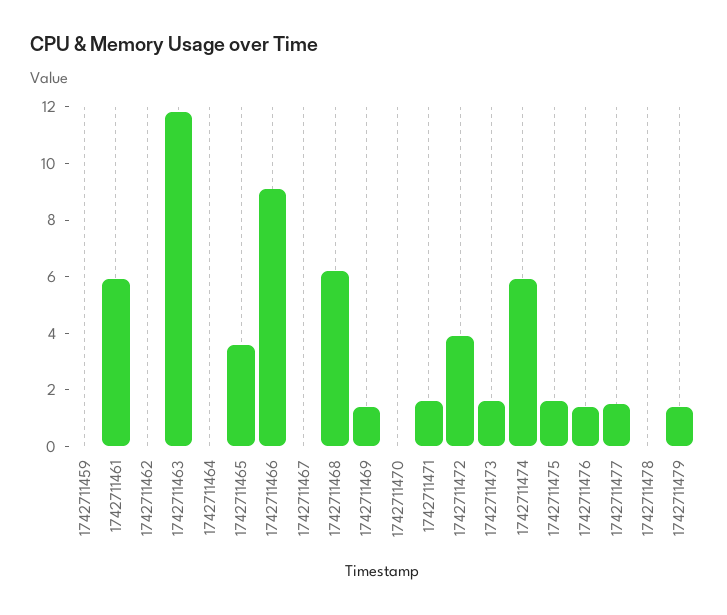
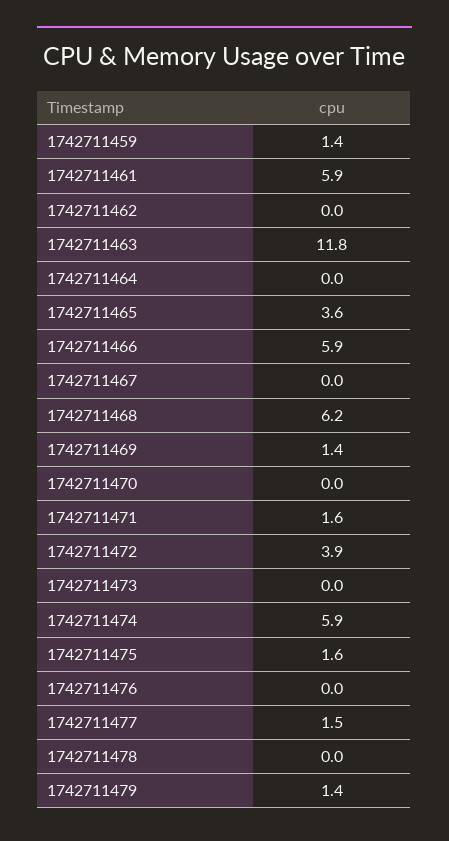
1742711459: 0 -> 1.4
1742711466: 9 -> 5.9
1742711473: 1.5 -> 0
1742711476: 1.5 -> 0

